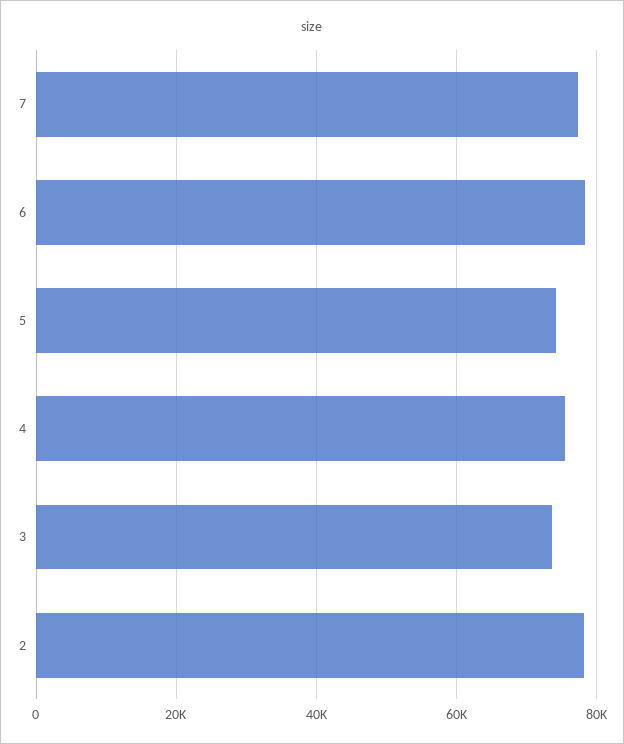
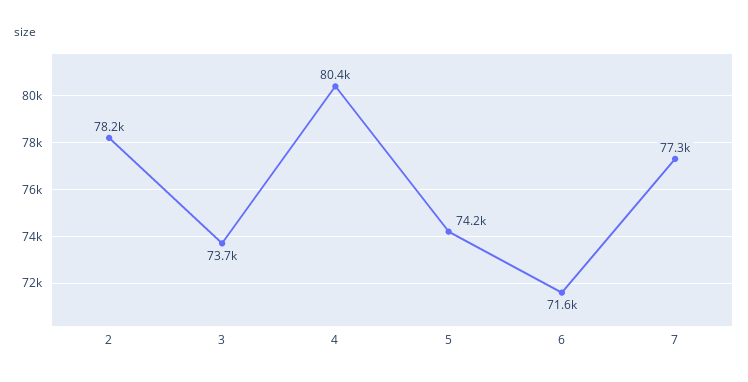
6: 78000 -> 71600
4: 76000 -> 80400

